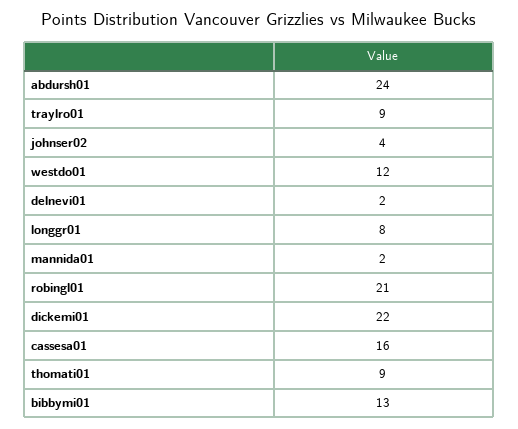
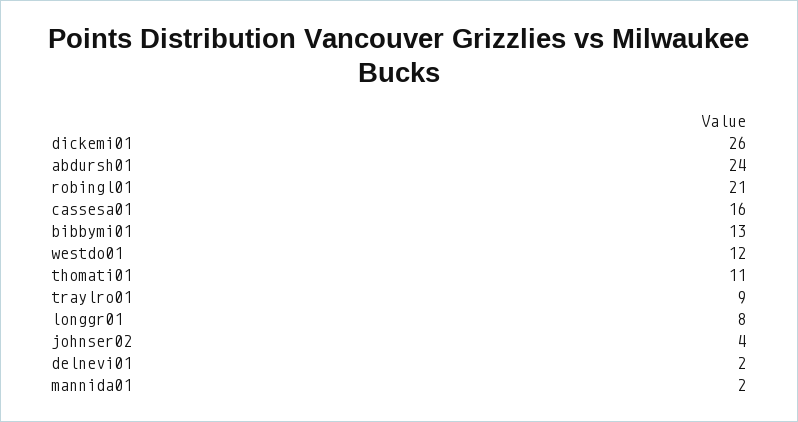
dickemi01: 22 -> 26
thomati01: 9 -> 11

